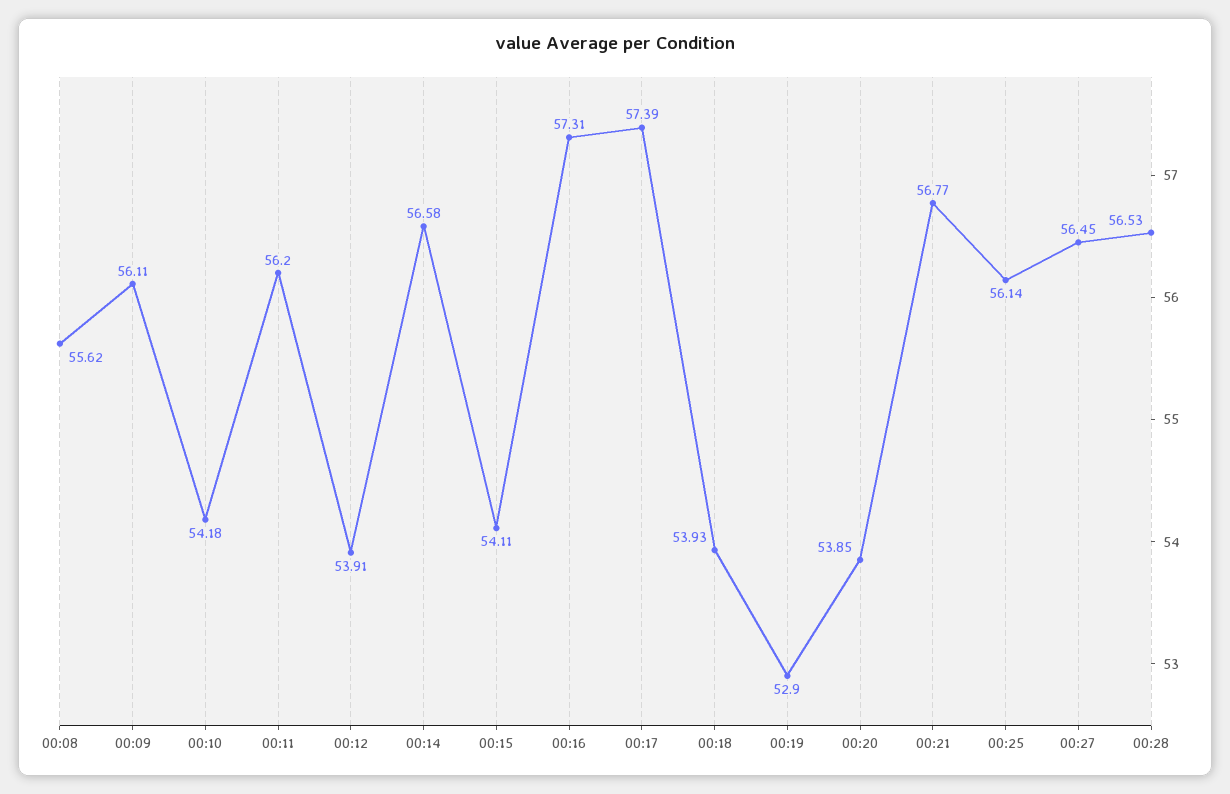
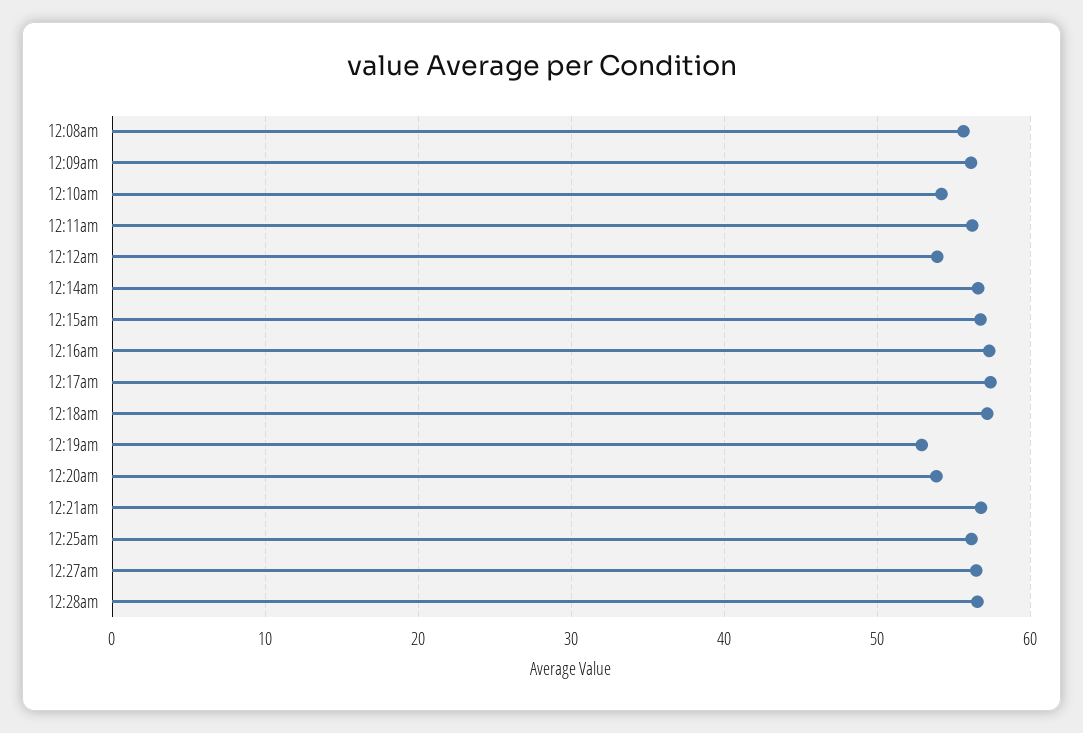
00:15: 54.11 -> 57
00:18: 53.93 -> 57

